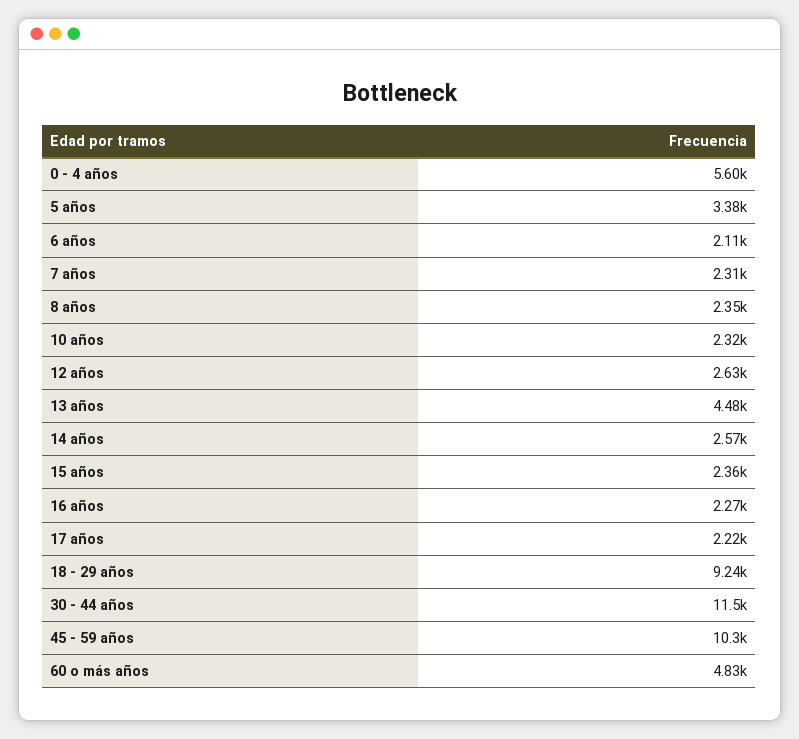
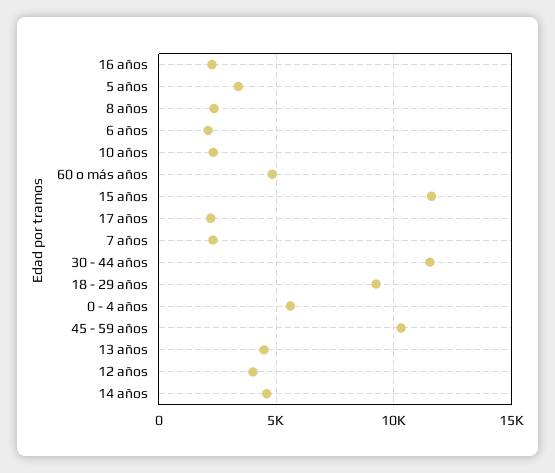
12 años: 2630 -> 4000
14 años: 2570 -> 4500
15 años: 2360 -> 11500

